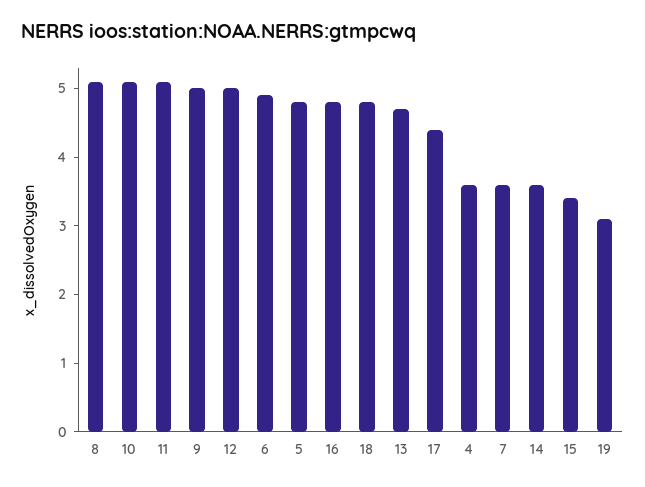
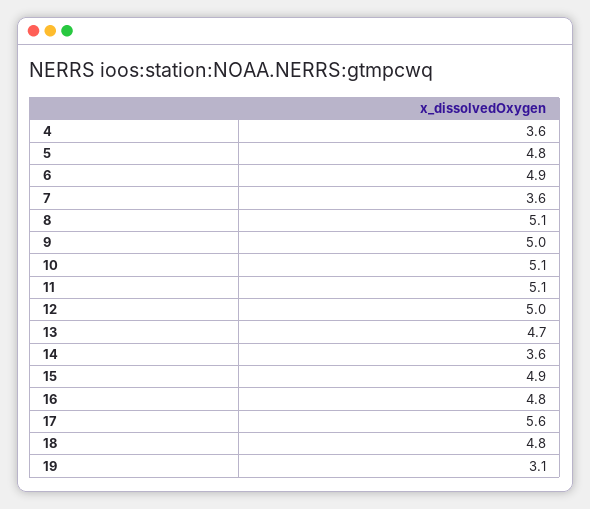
17: 4.5 -> 5.6
15: 3.5 -> 4.9

